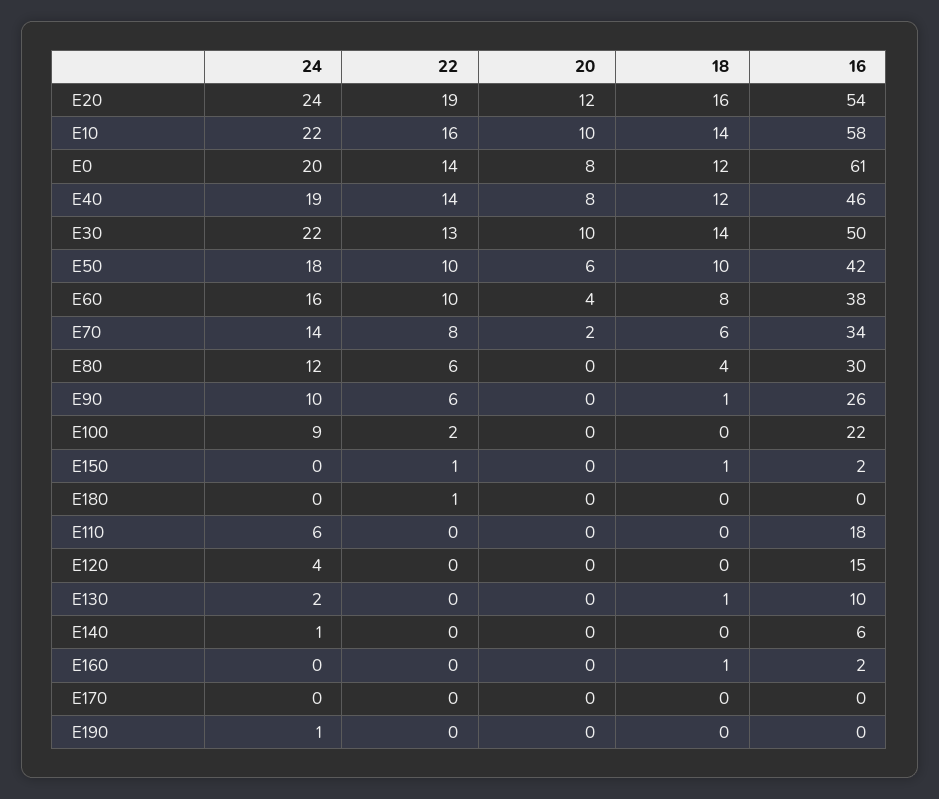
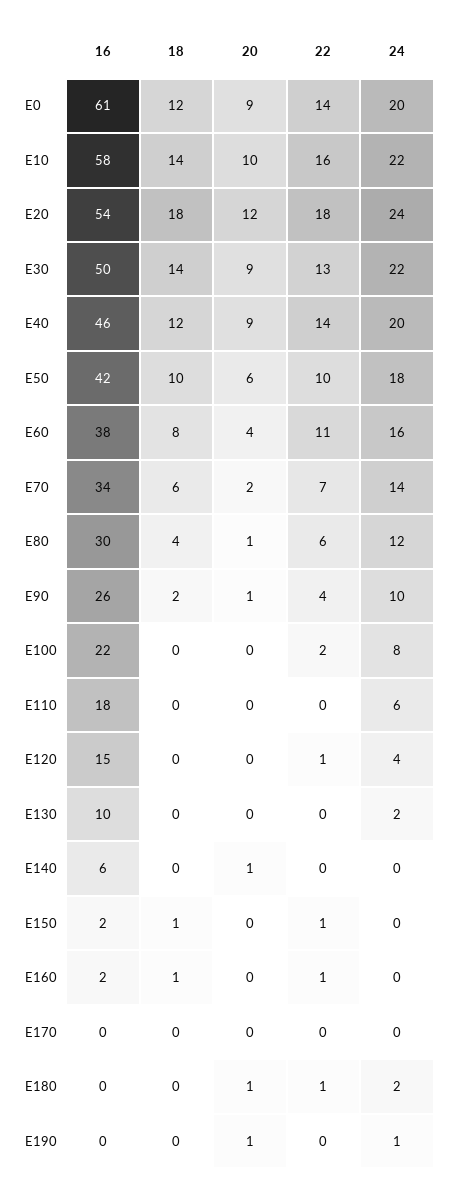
22, E20: 19 -> 18
18, E20: 16 -> 18
20, E0: 8 -> 9
24, E40: 19 -> 20
20, E40: 8 -> 9
20, E30: 10 -> 9
22, E60: 10 -> 11
22, E70: 8 -> 7
20, E80: 0 -> 1
22, E90: 6 -> 4
20, E90: 0 -> 1
18, E90: 1 -> 2
24, E100: 9 -> 8
24, E180: 0 -> 2
20, E180: 0 -> 1
22, E120: 0 -> 1
18, E130: 1 -> 0
24, E140: 1 -> 0
20, E140: 0 -> 1
22, E160: 0 -> 1
20, E190: 0 -> 1

